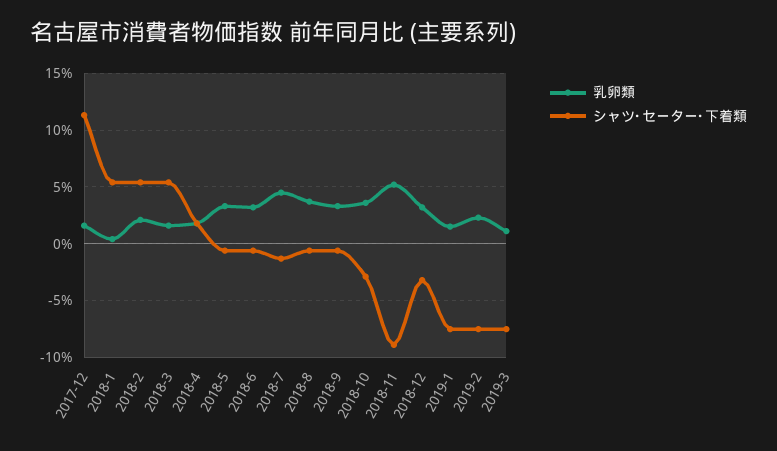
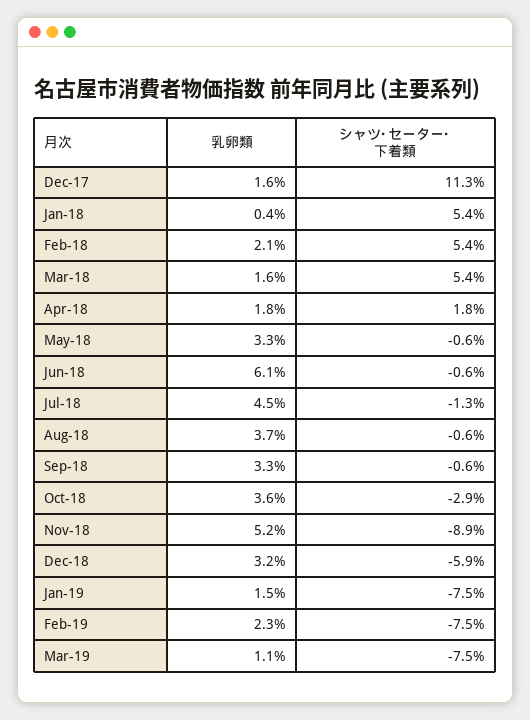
乳卵類, 2018-6: 3 -> 6.1
シャツ･セーター･下着類, 2018-12: -3 -> -5.9

